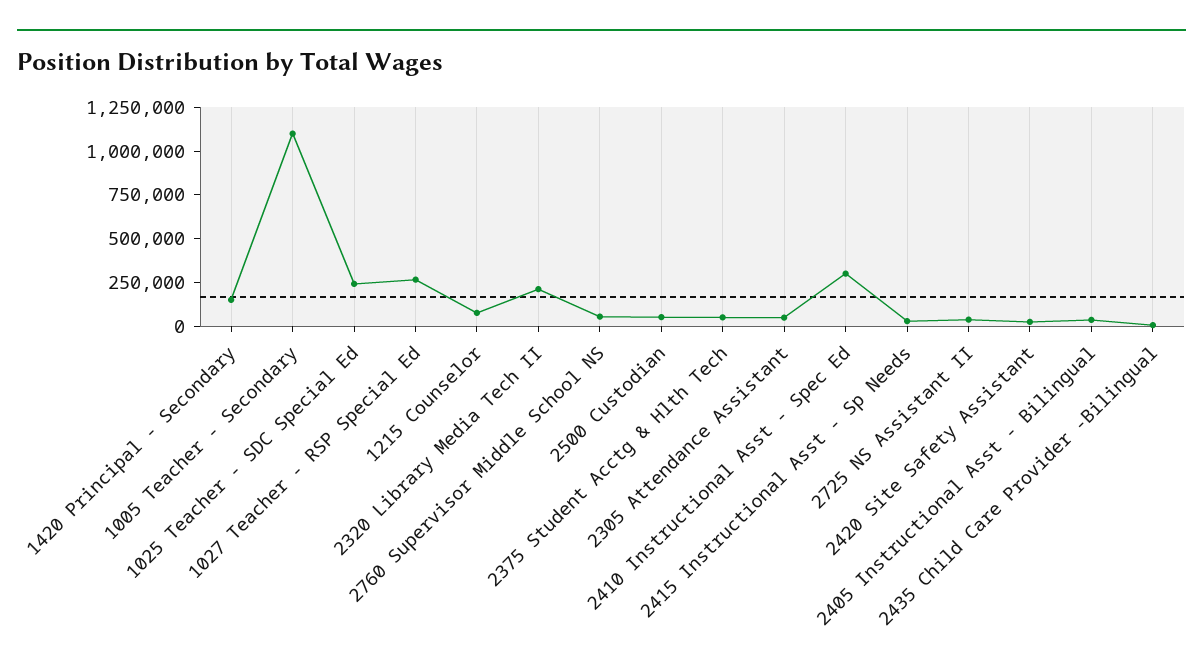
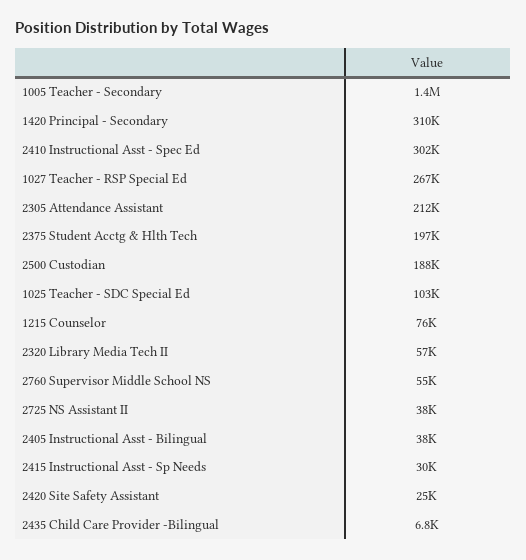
1420 Principal - Secondary: 150000 -> 310000
1005 Teacher - Secondary: 1100000 -> 1400000
1025 Teacher - SDC Special Ed: 250000 -> 103000
2320 Library Media Tech II: 200000 -> 57000
2500 Custodian: 50000 -> 188000
2375 Student Acctg & Hlth Tech: 50000 -> 197000
2305 Attendance Assistant: 50000 -> 212000

